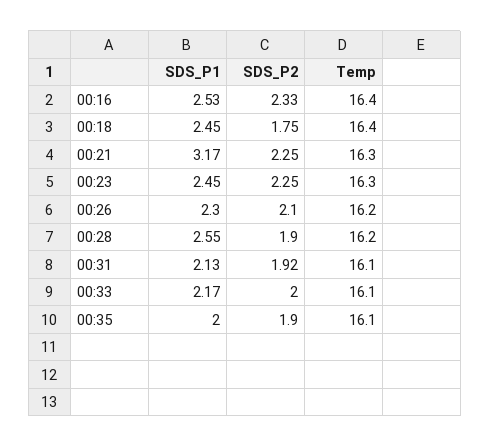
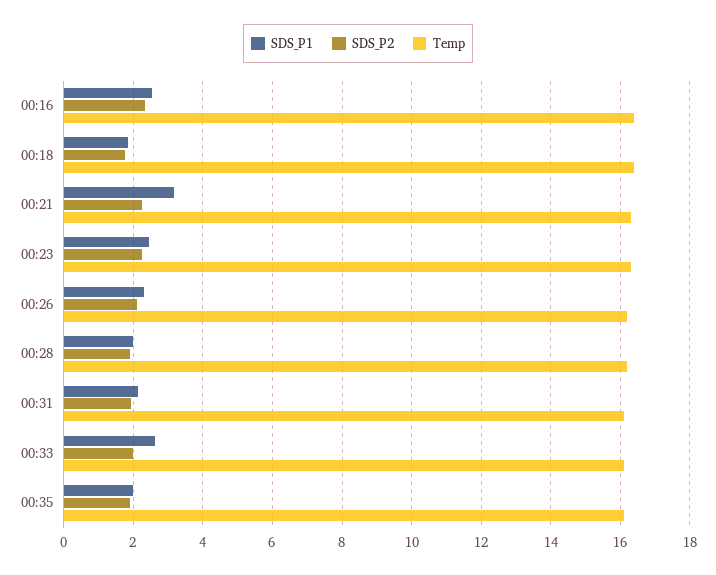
SDS_P1, 00:18: 2.45 -> 1.8
SDS_P1, 00:28: 2.55 -> 2
SDS_P1, 00:33: 2.17 -> 2.6

